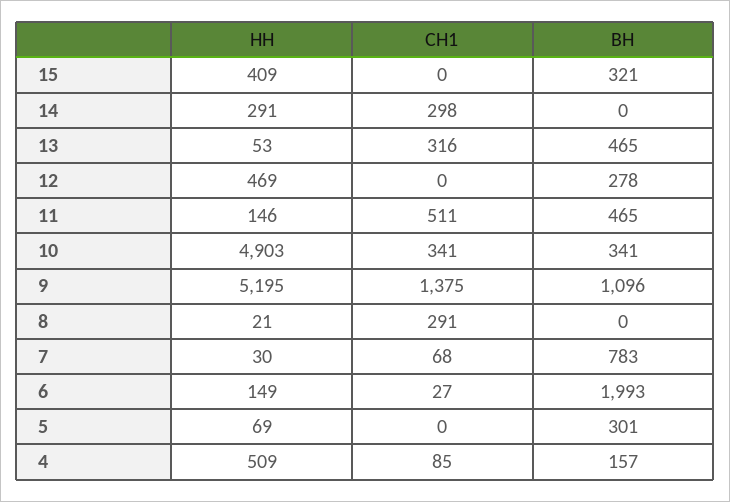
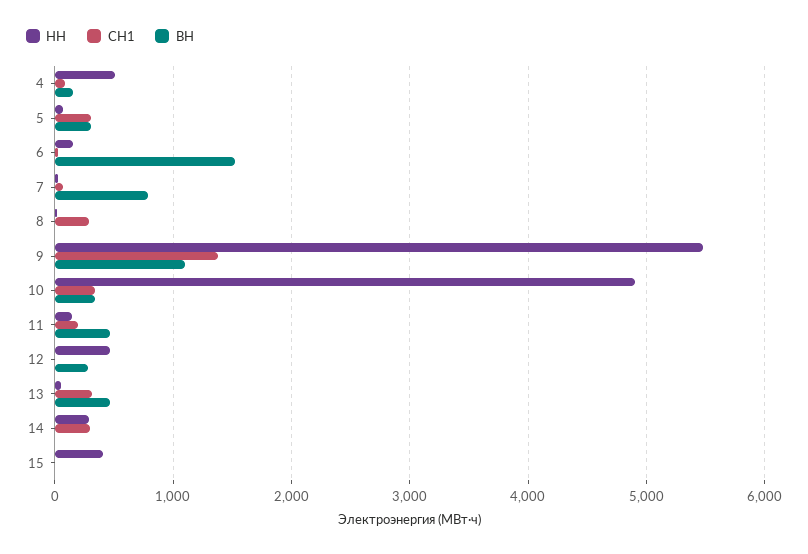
ВН, 15: 321 -> 0
СН1, 11: 511 -> 200
НН, 9: 5195 -> 5500
ВН, 6: 1993 -> 1500
СН1, 5: 0 -> 300

